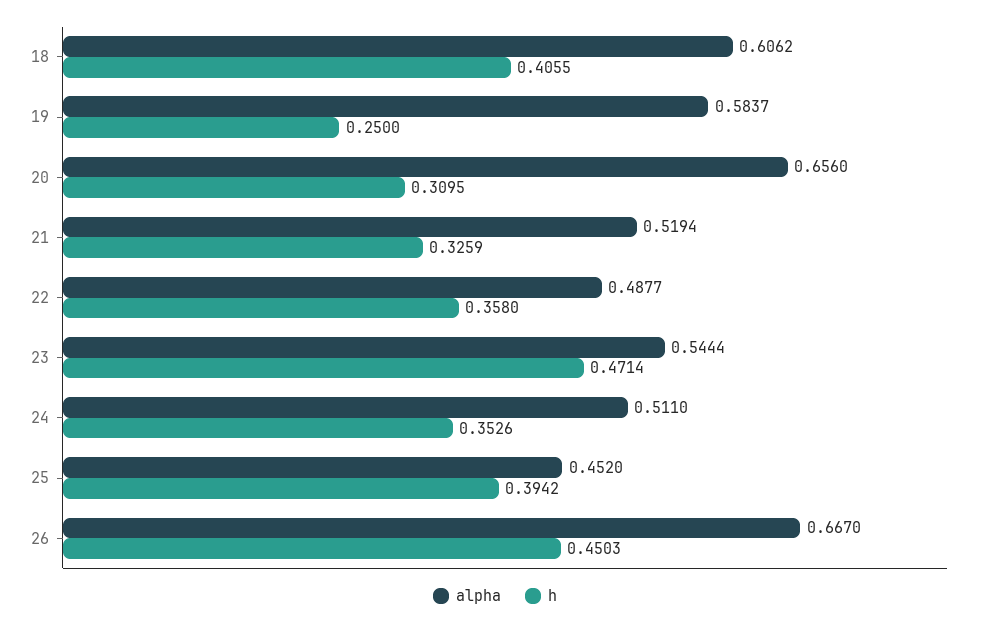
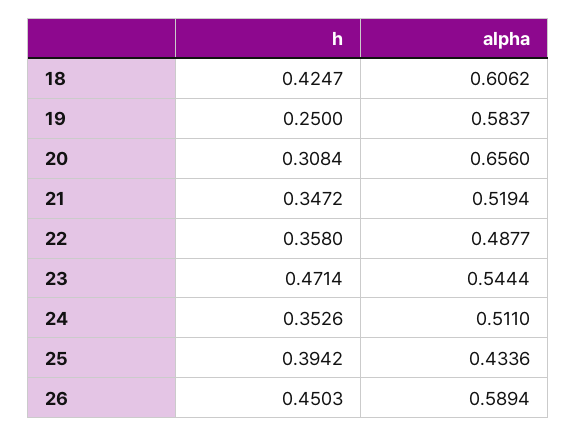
h, 18: 0.4055 -> 0.4247
h, 20: 0.3095 -> 0.3084
h, 21: 0.3259 -> 0.3472
alpha, 25: 0.452 -> 0.4336
alpha, 26: 0.667 -> 0.5894

